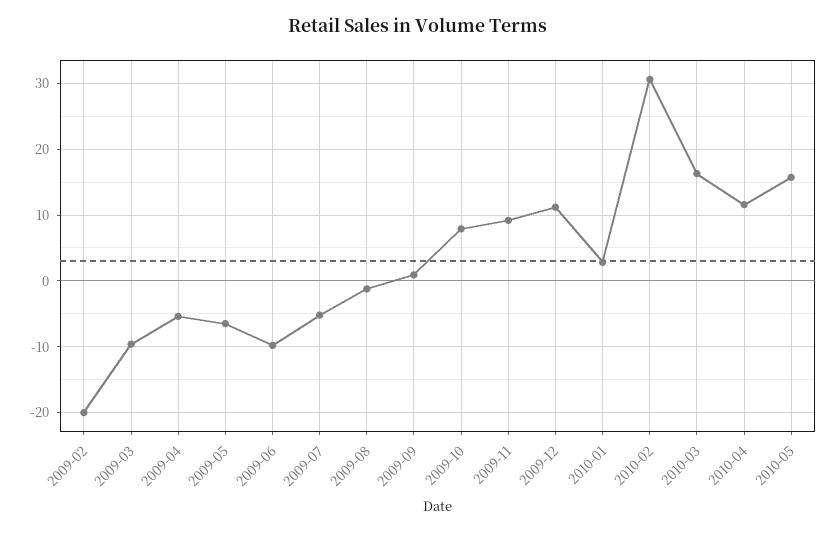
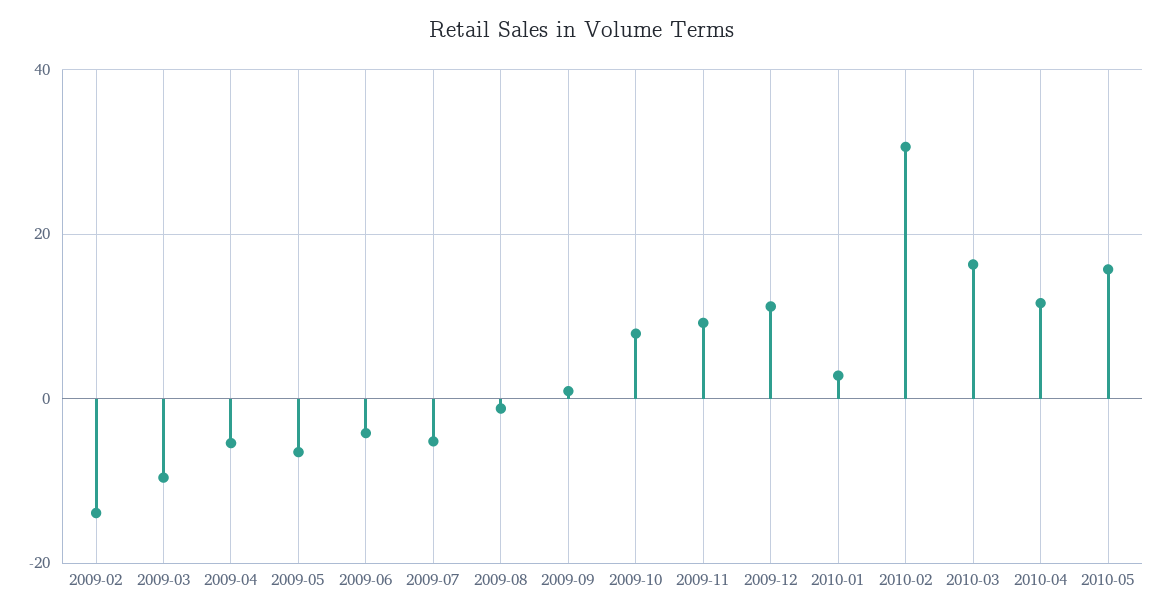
2009-02: -20 -> -14
2009-06: -10 -> -4

